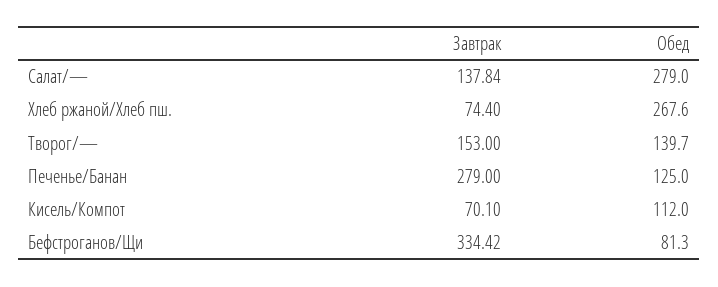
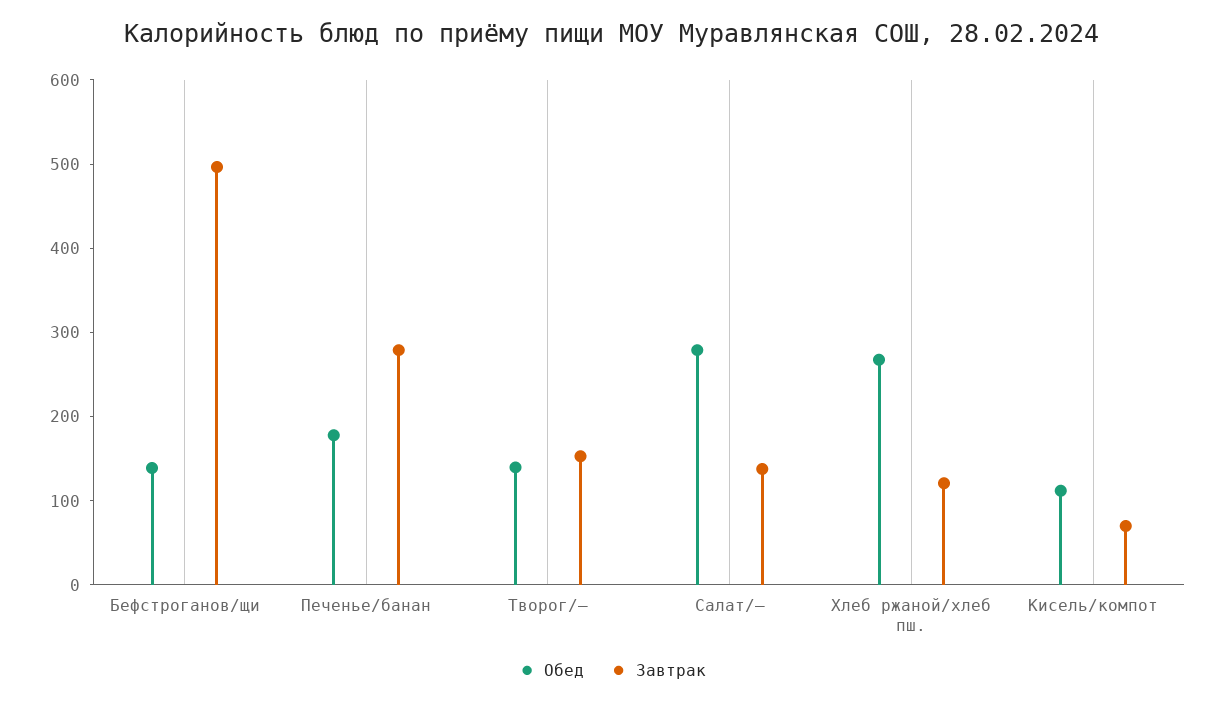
Завтрак, Хлеб ржаной/Хлеб пш.: 74.4 -> 120
Обед, Печенье/Банан: 125 -> 180
Завтрак, Бефстроганов/Щи: 334.42 -> 500
Обед, Бефстроганов/Щи: 81.3 -> 140

